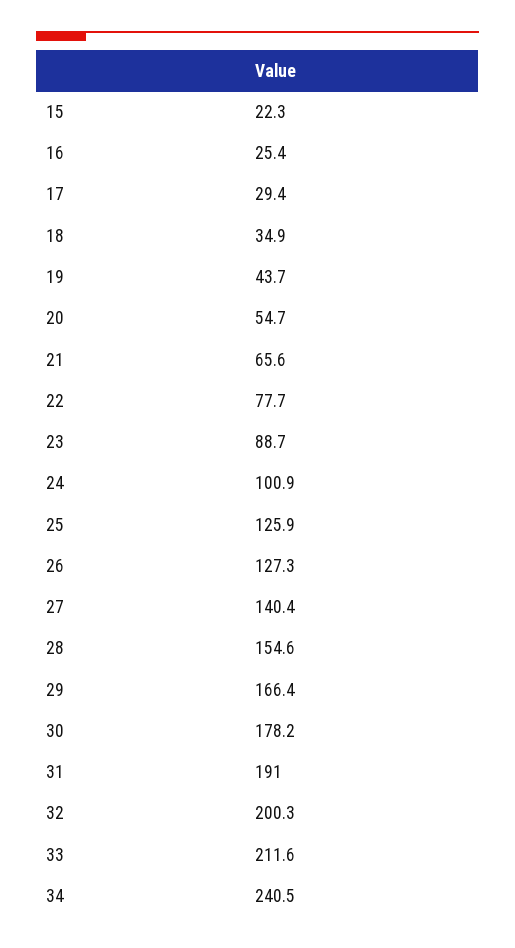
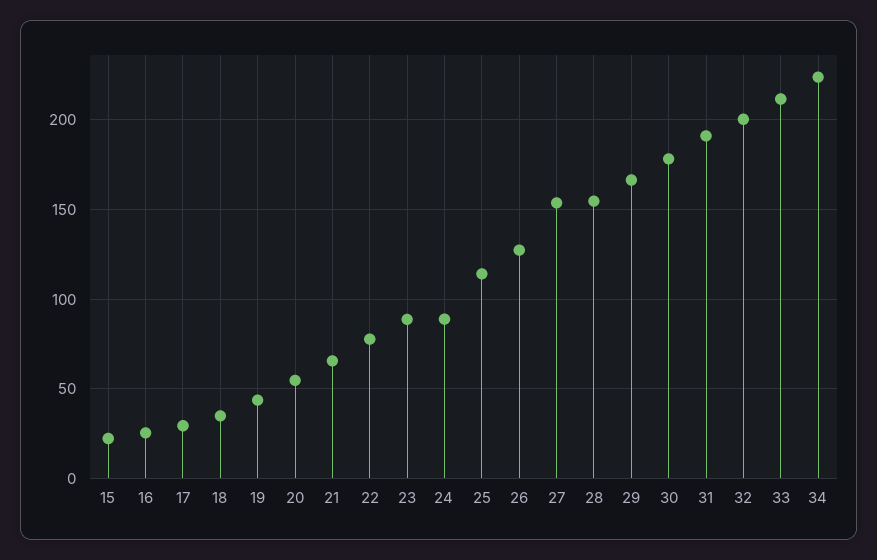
24: 100.9 -> 90
25: 125.9 -> 115
27: 140.4 -> 155
34: 240.5 -> 225

